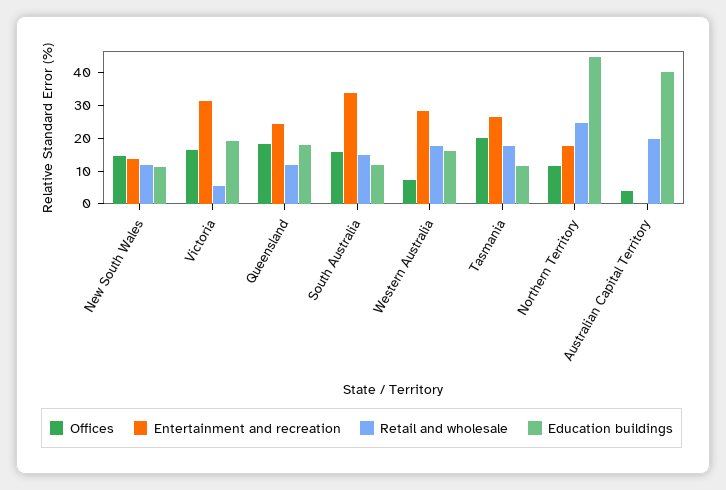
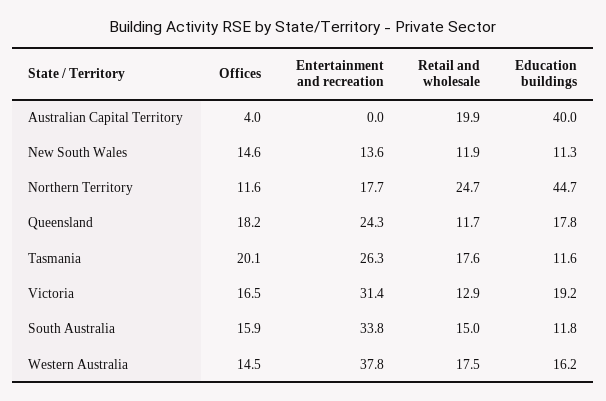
Retail and wholesale, Victoria: 5 -> 12.9
Offices, Western Australia: 7.5 -> 14.5
Entertainment and recreation, Western Australia: 27.5 -> 37.8

